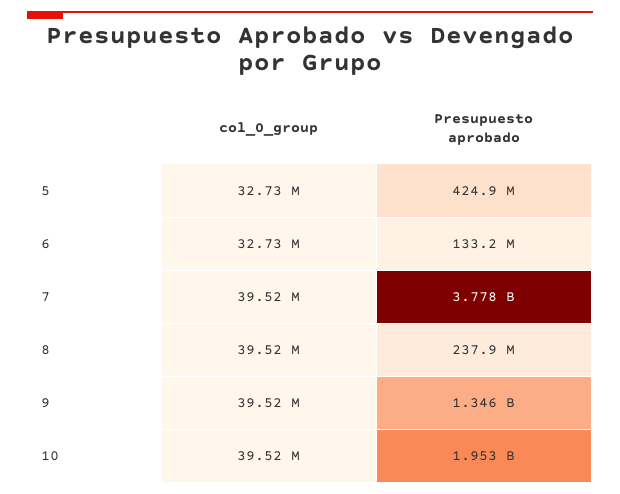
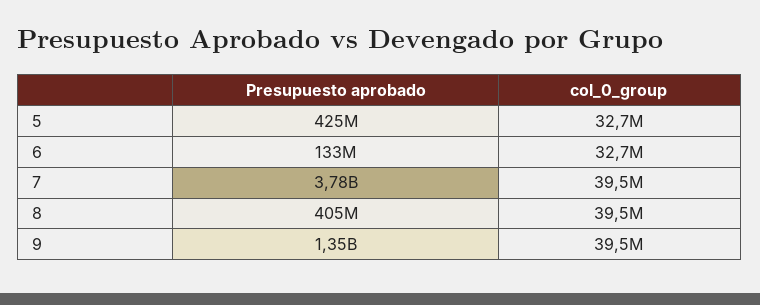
Presupuesto aprobado, 8: 237900000 -> 405000000
col_0_group, 10: 39520000 -> none
Presupuesto aprobado, 10: 1953000000 -> none

